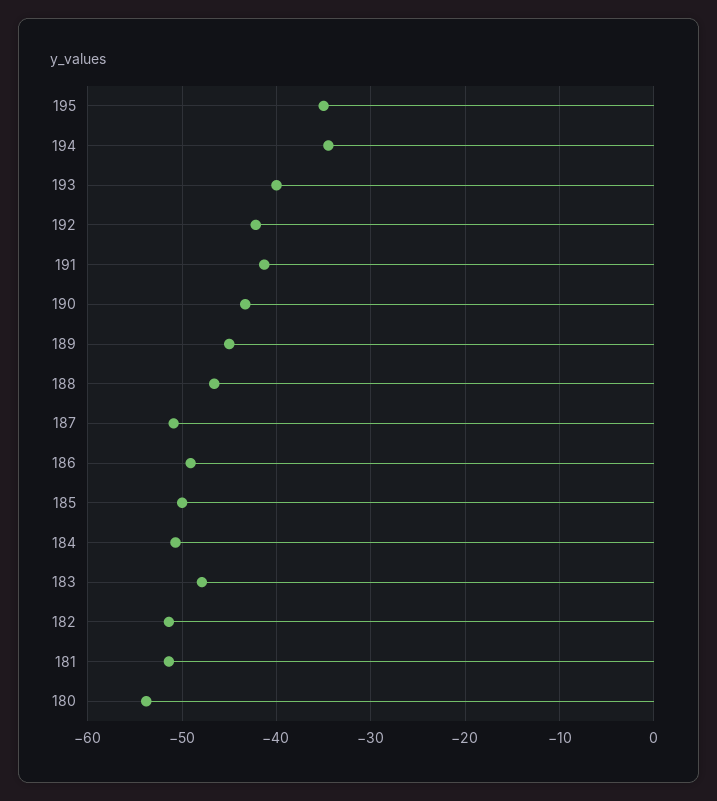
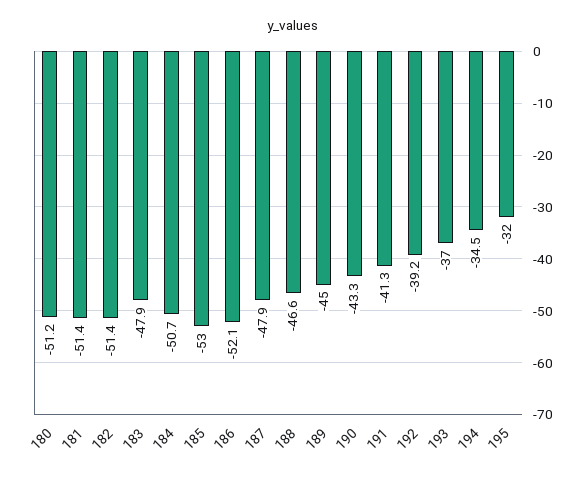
195: -35 -> -32
193: -40 -> -37
192: -42 -> -39.2
187: -51 -> -47.9
186: -49 -> -52.1
185: -50 -> -53
180: -54 -> -51.2

